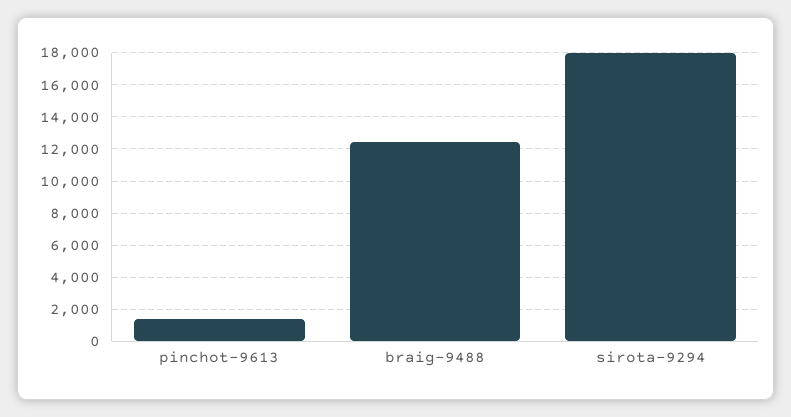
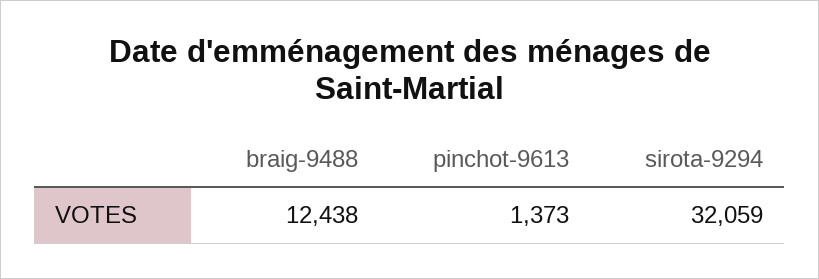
sirota-9294: 18000 -> 32059

